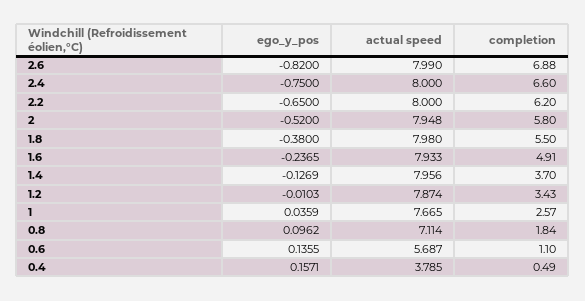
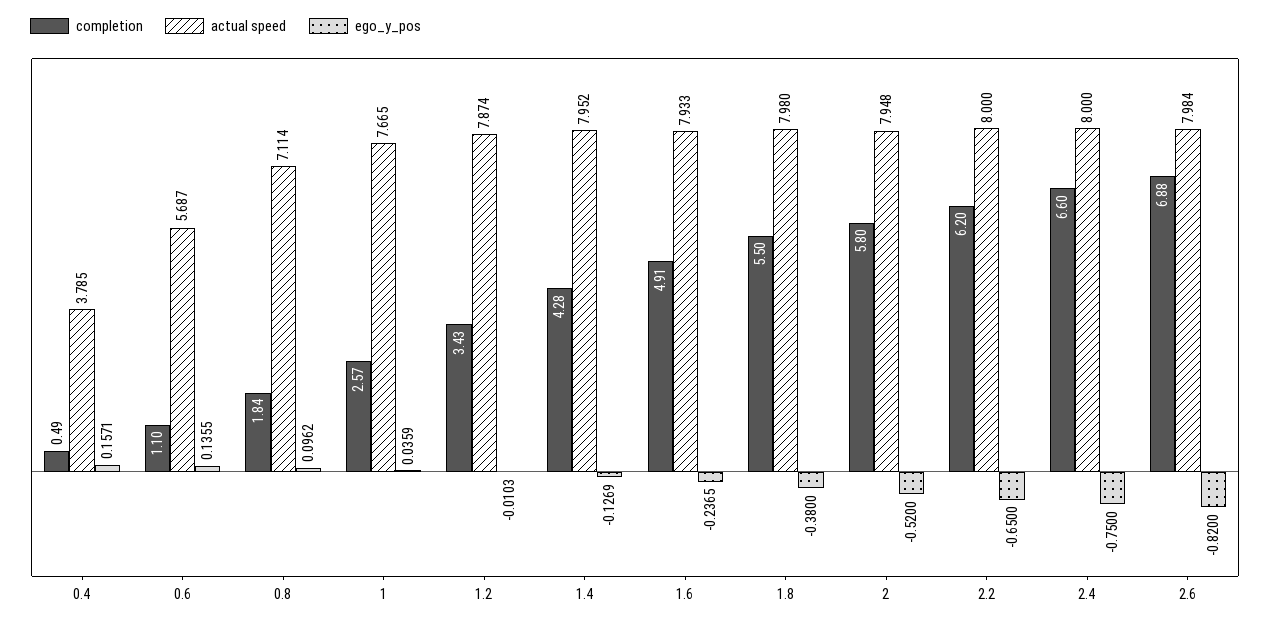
actual speed, 2.6: 7.99 -> 7.984
actual speed, 1.4: 7.956 -> 7.952
completion, 1.4: 3.7 -> 4.28

